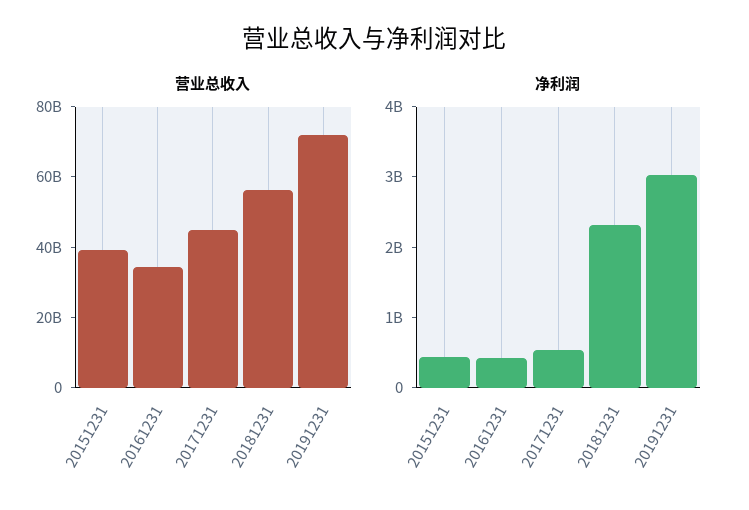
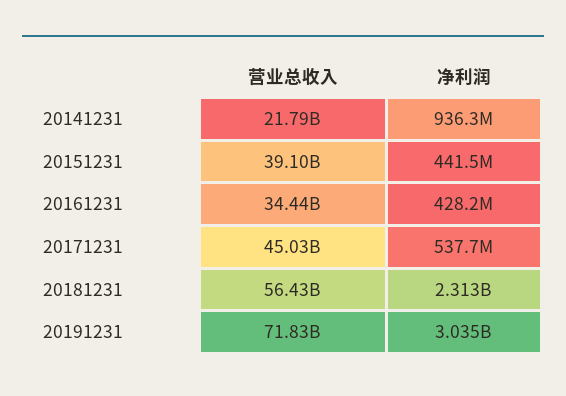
营业总收入, 20141231: none -> 21790000000
净利润, 20141231: none -> 936300000

